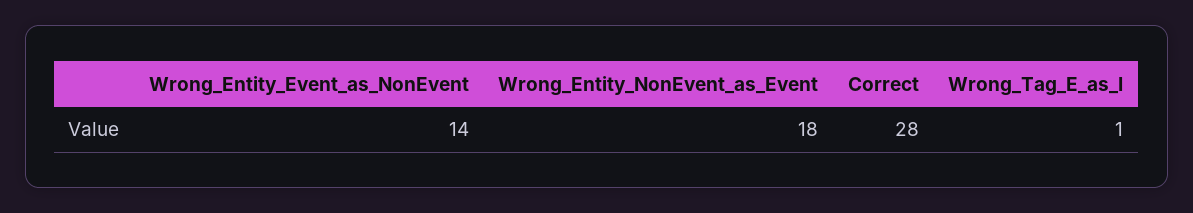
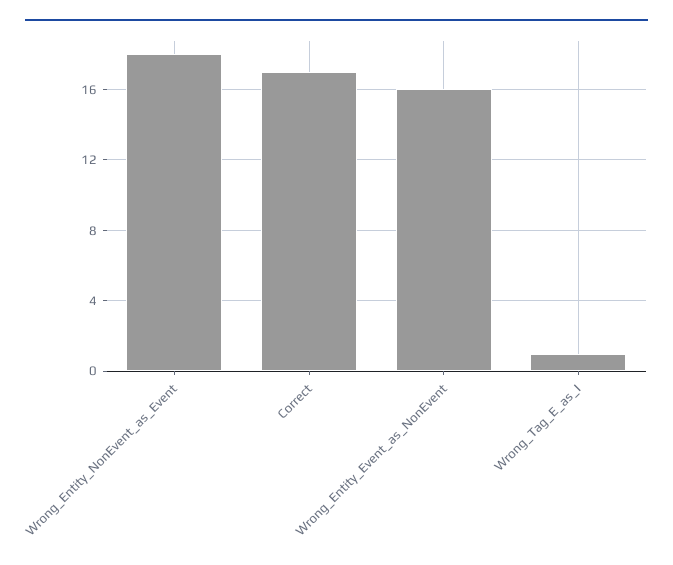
Wrong_Entity_Event_as_NonEvent: 14 -> 16
Correct: 28 -> 17

